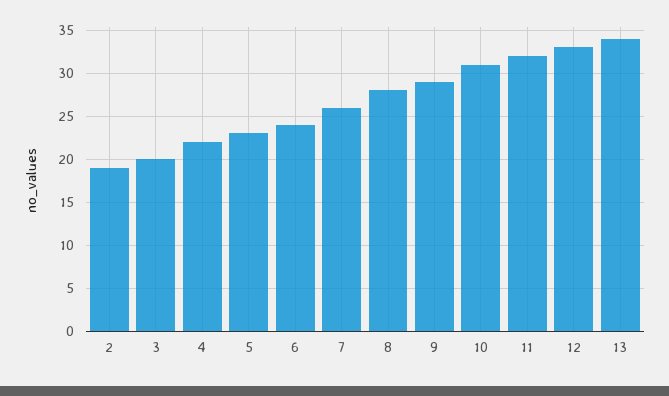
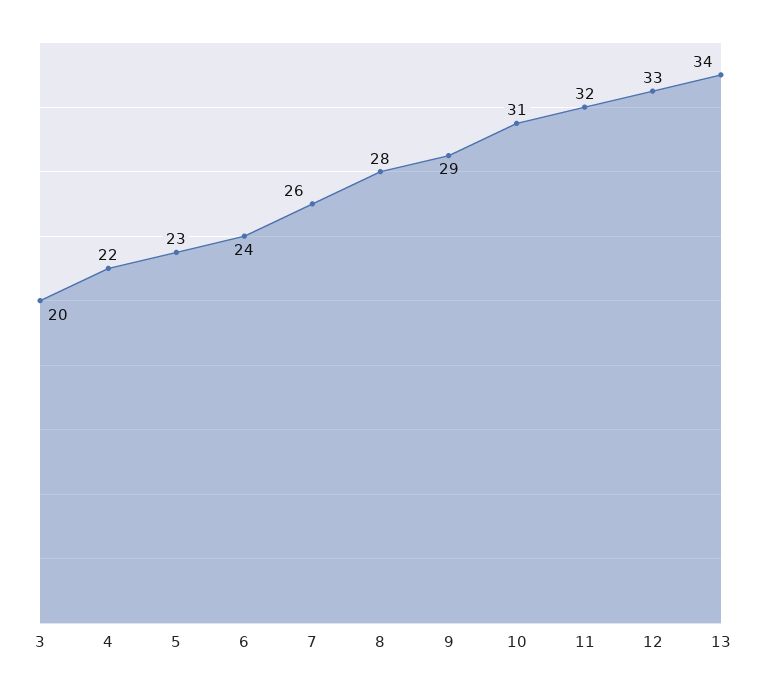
2: 19 -> none

